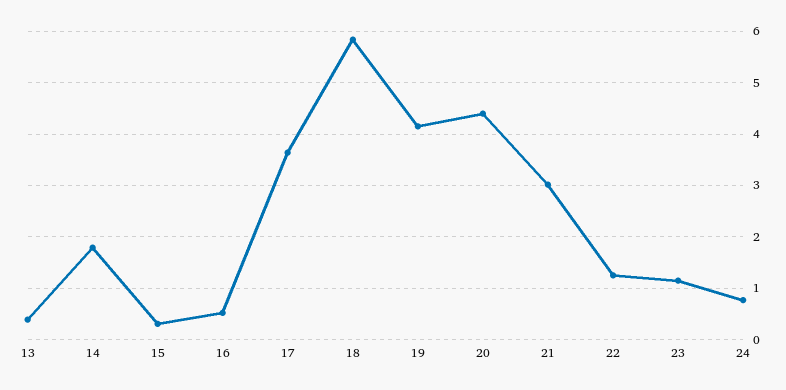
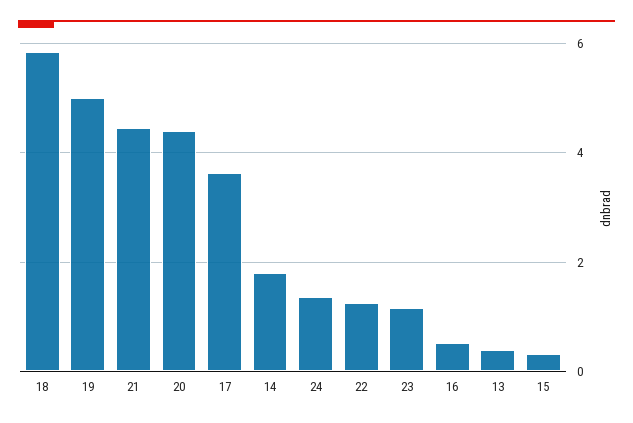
19: 4.2 -> 5
21: 3 -> 4.4
24: 0.8 -> 1.4

